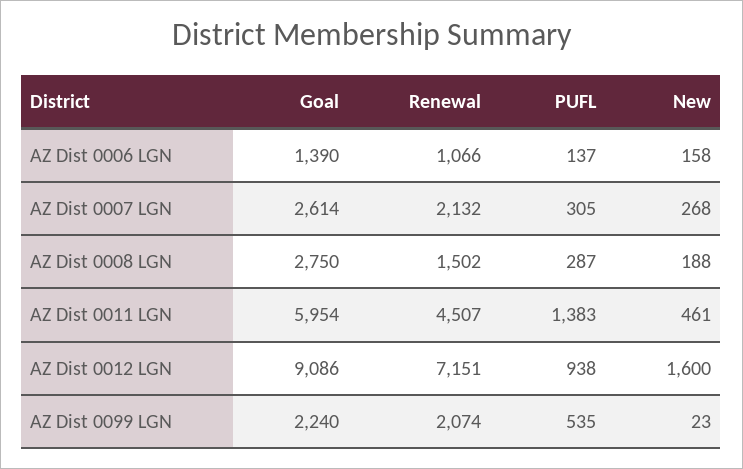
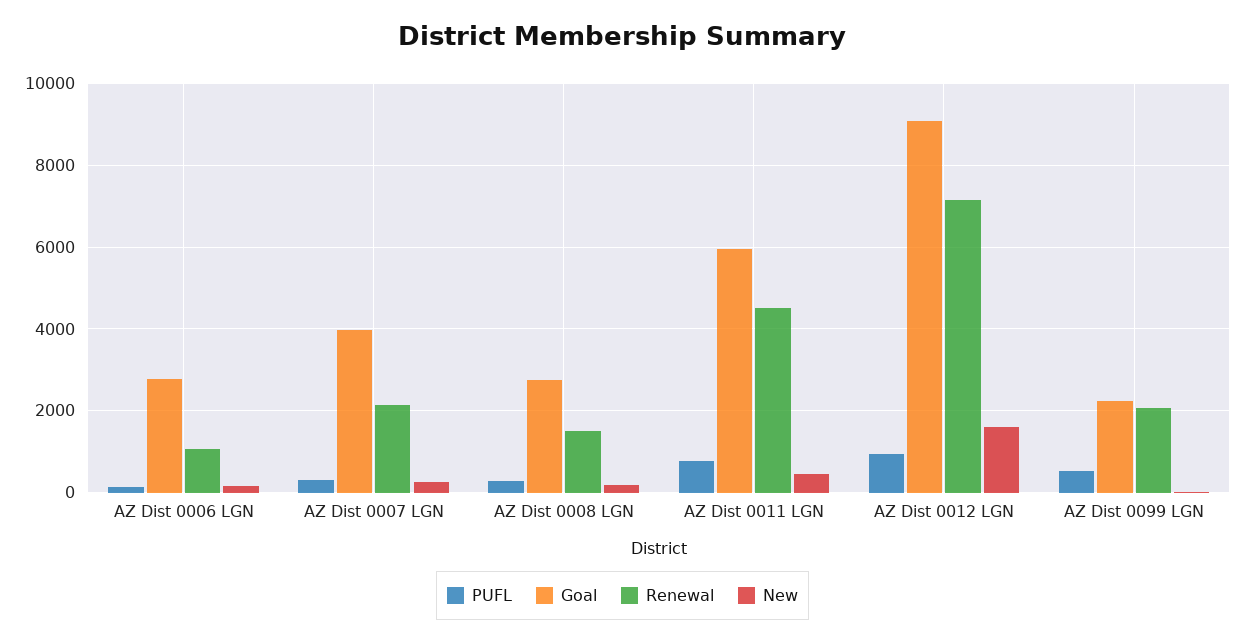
Goal, AZ Dist 0006 LGN: 1390 -> 2800
Goal, AZ Dist 0007 LGN: 2614 -> 4000
PUFL, AZ Dist 0011 LGN: 1383 -> 800

